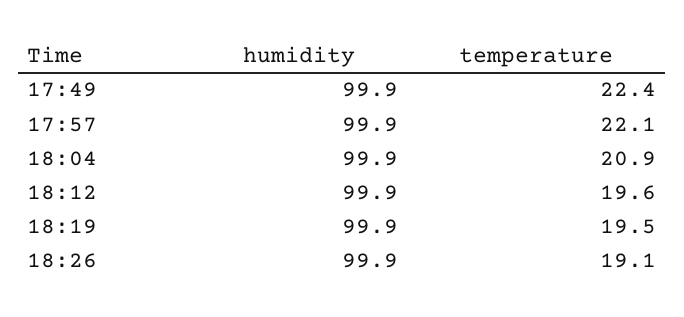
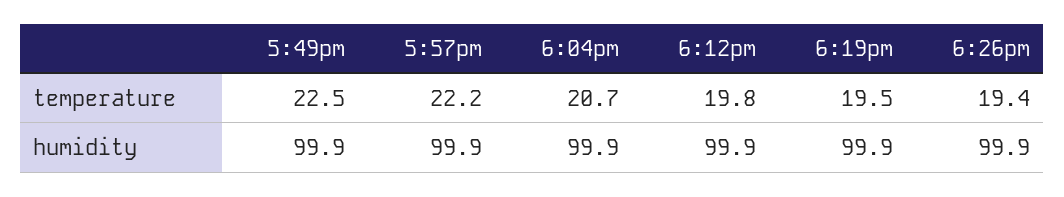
temperature, 17:49: 22.4 -> 22.5
temperature, 17:57: 22.1 -> 22.2
temperature, 18:04: 20.9 -> 20.7
temperature, 18:12: 19.6 -> 19.8
temperature, 18:26: 19.1 -> 19.4

